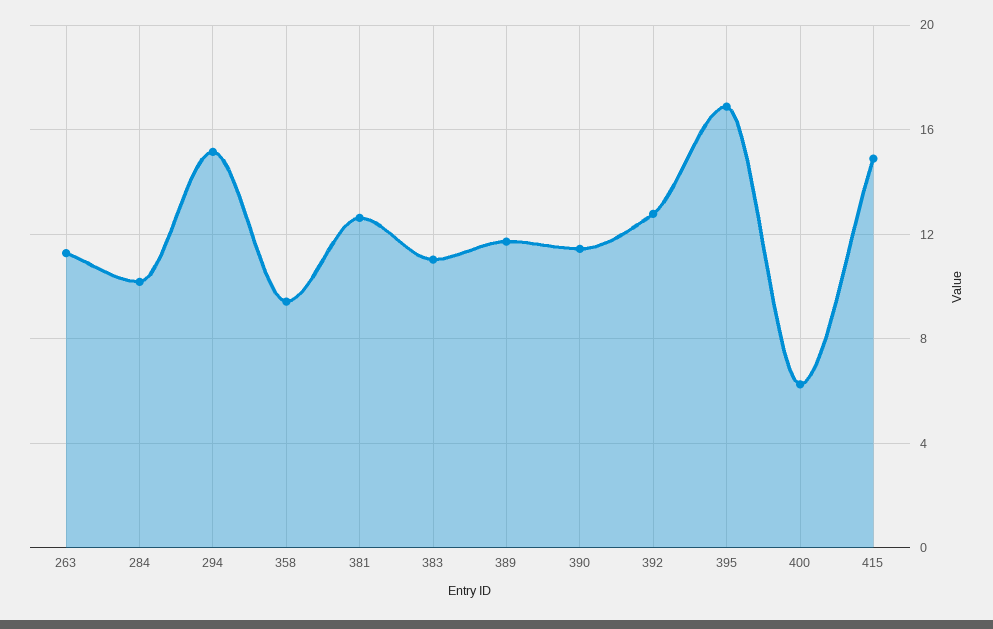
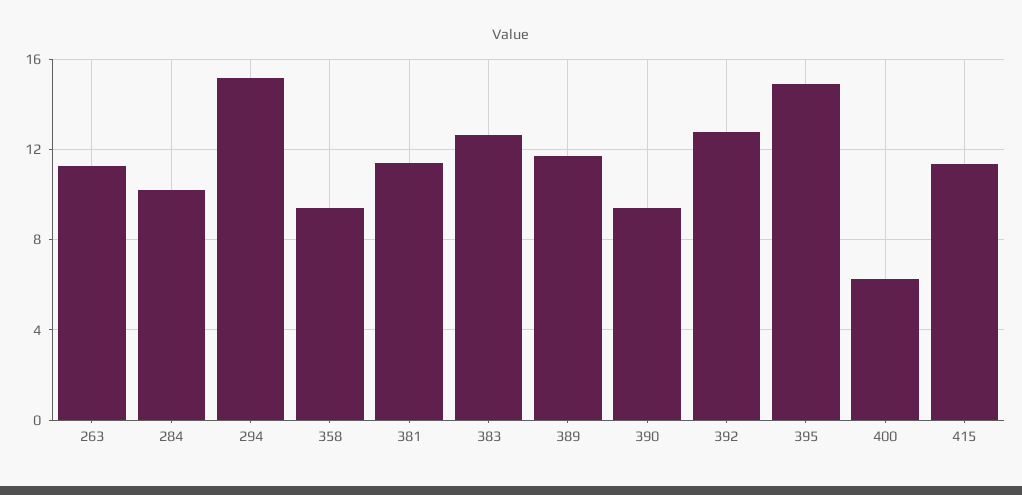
381: 12.5 -> 11.5
383: 11 -> 12.5
390: 11.5 -> 9.5
395: 17 -> 15
415: 15 -> 11.5

